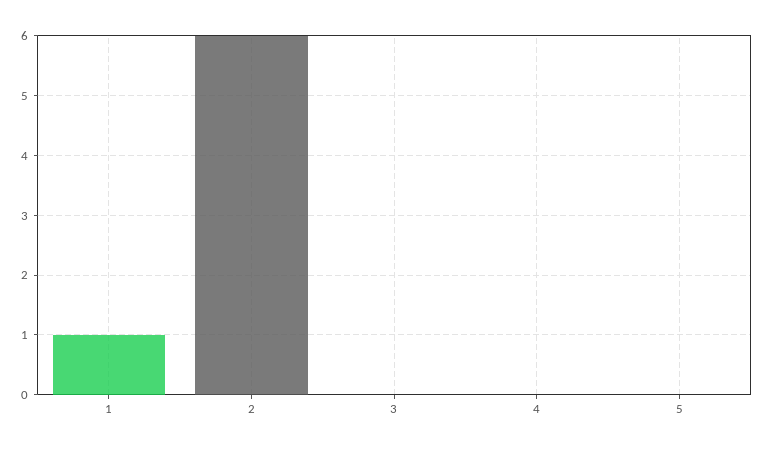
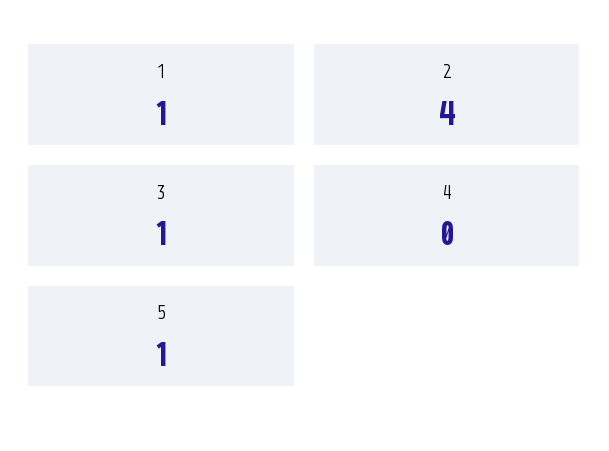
2: 6 -> 4
3: 0 -> 1
5: 0 -> 1

